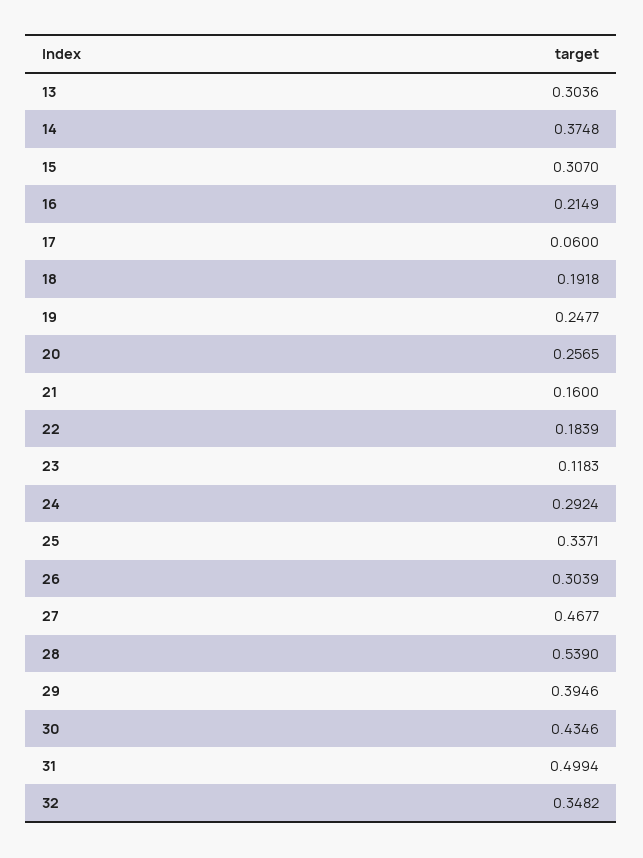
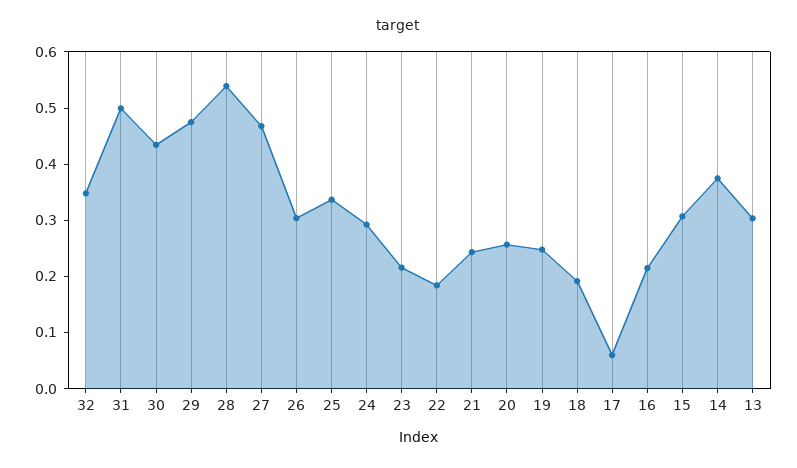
21: 0.16 -> 0.24
23: 0.1183 -> 0.22
29: 0.3946 -> 0.48

